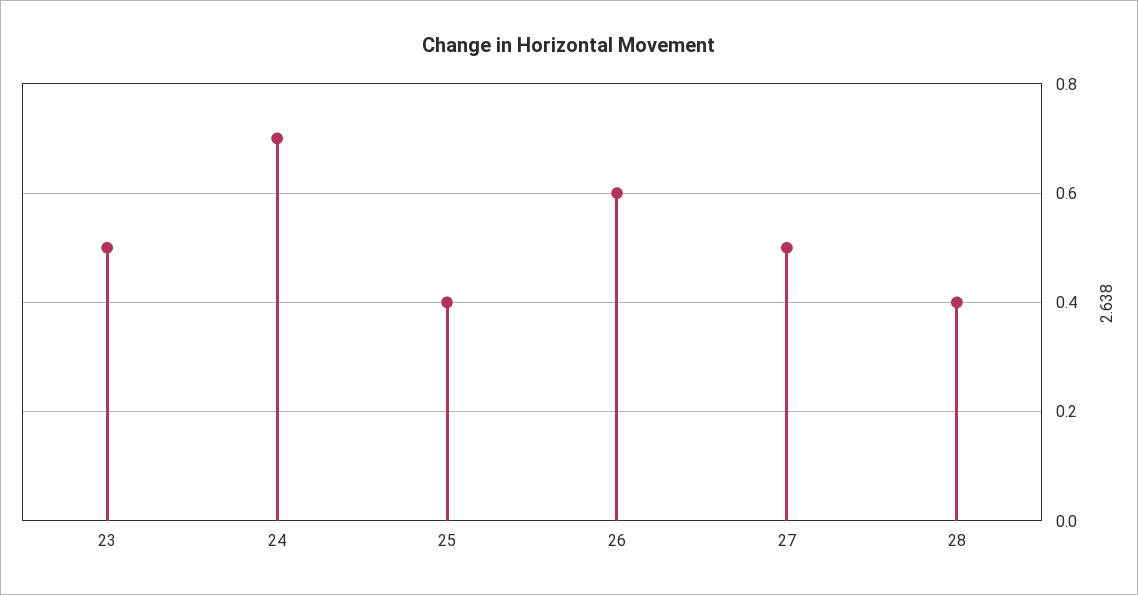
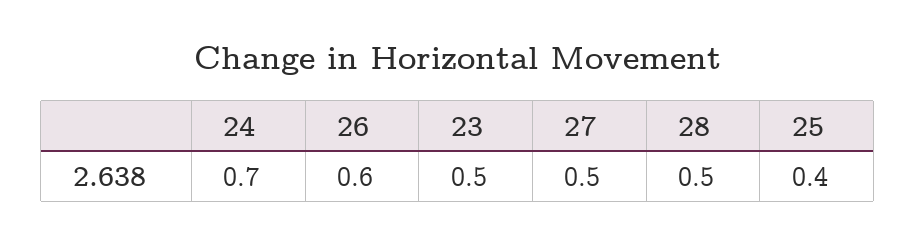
28: 0.4 -> 0.5

